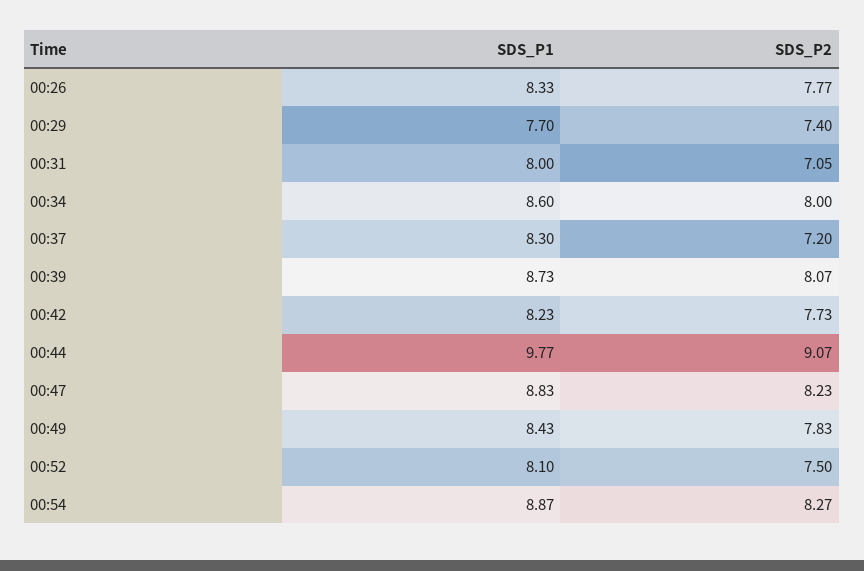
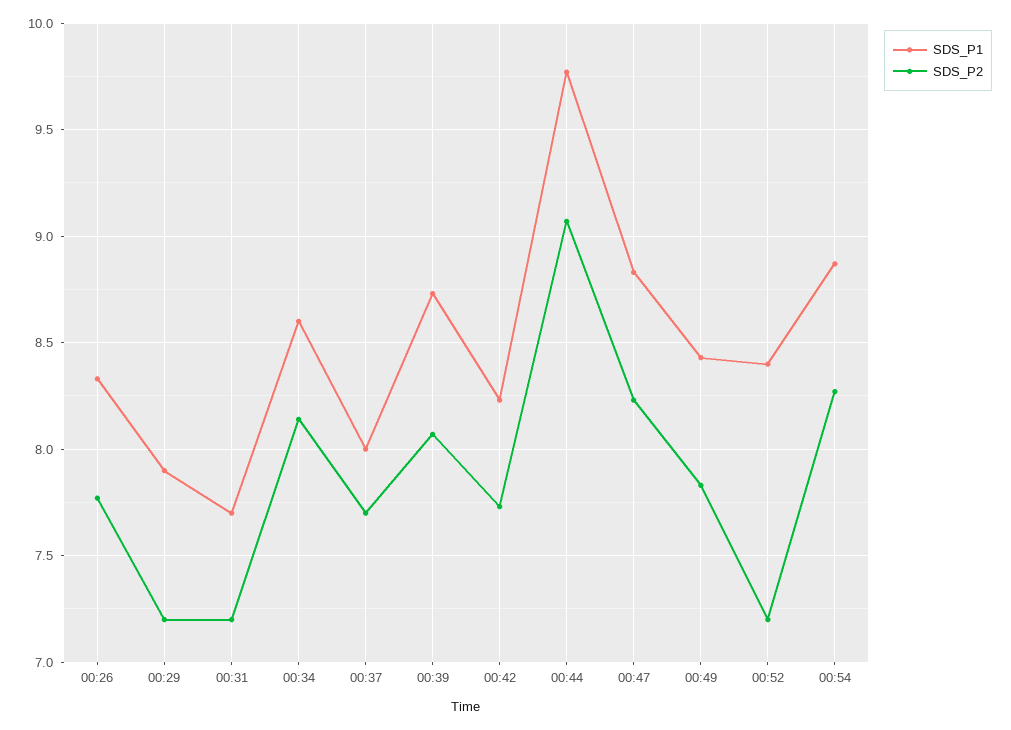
SDS_P1, 00:29: 7.7 -> 7.9
SDS_P2, 00:29: 7.4 -> 7.2
SDS_P1, 00:31: 8 -> 7.7
SDS_P2, 00:31: 7.05 -> 7.2
SDS_P2, 00:34: 8 -> 8.15
SDS_P1, 00:37: 8.3 -> 8
SDS_P2, 00:37: 7.2 -> 7.7
SDS_P1, 00:52: 8.1 -> 8.4
SDS_P2, 00:52: 7.5 -> 7.2

